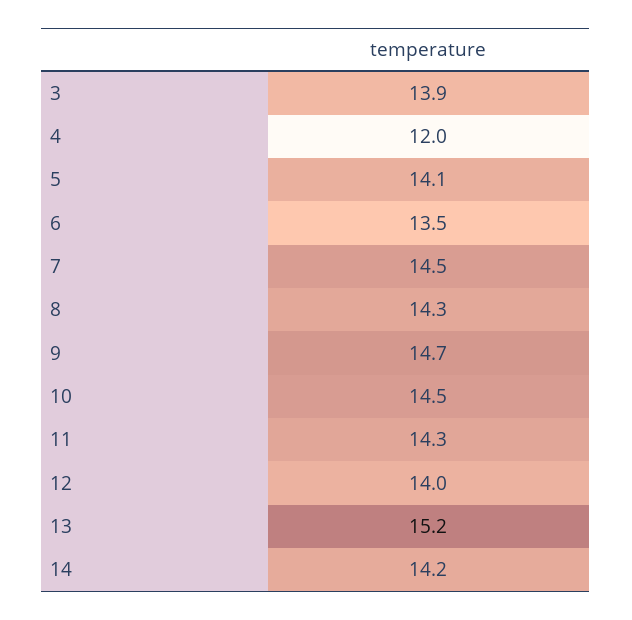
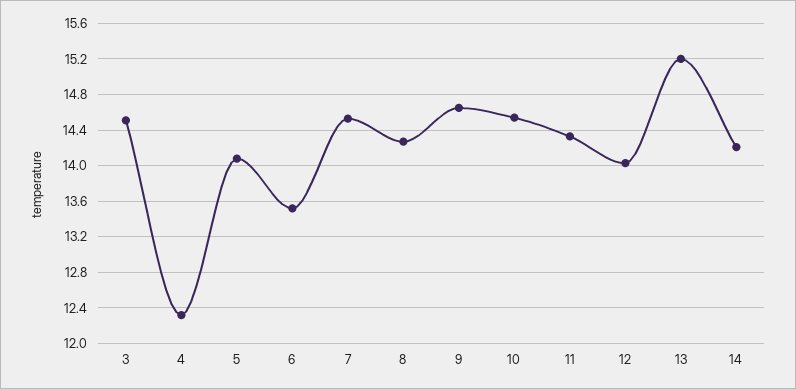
3: 13.9 -> 14.5
4: 12 -> 12.3

